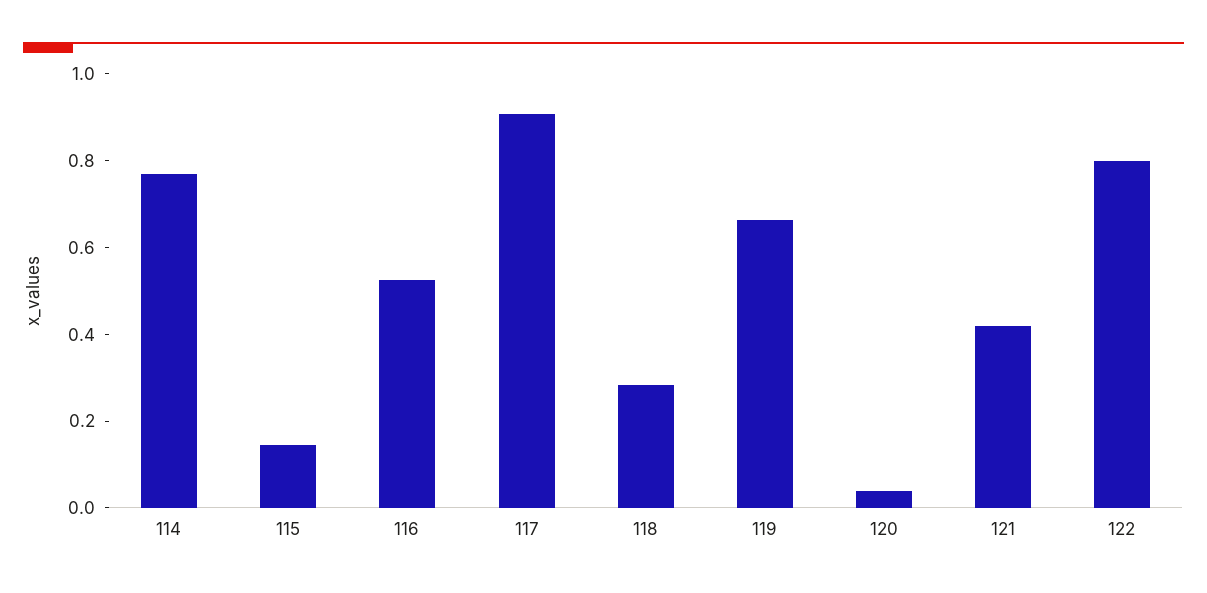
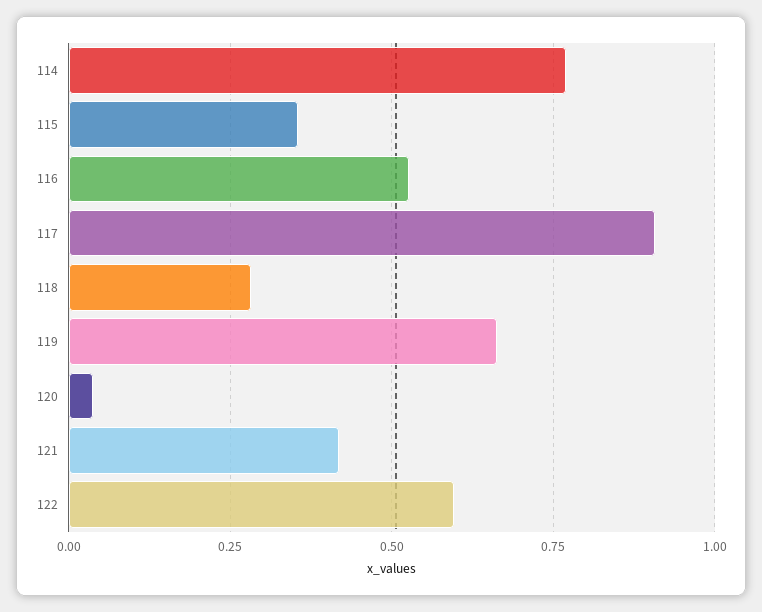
115: 0.15 -> 0.35
122: 0.8 -> 0.6

